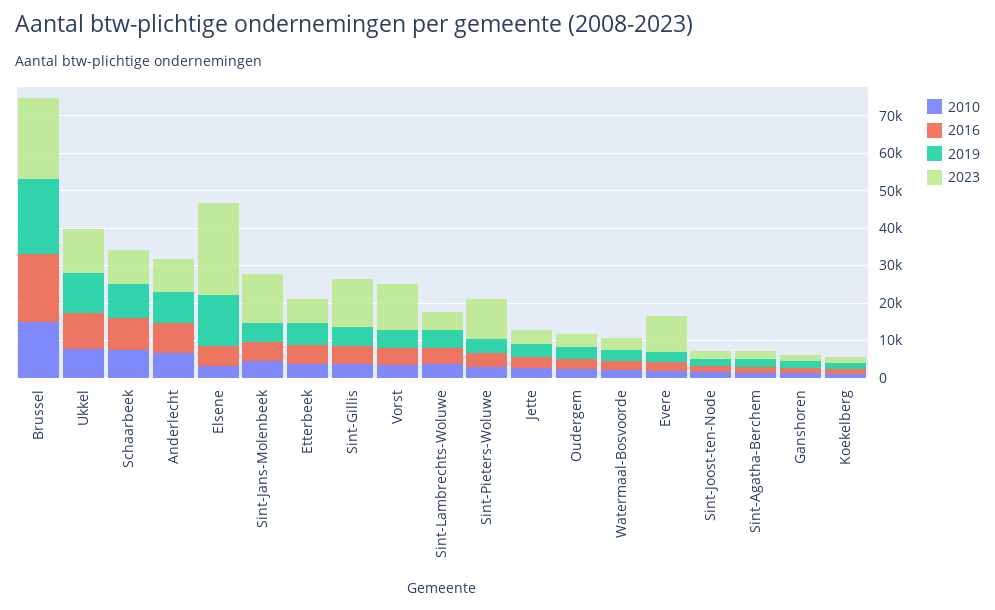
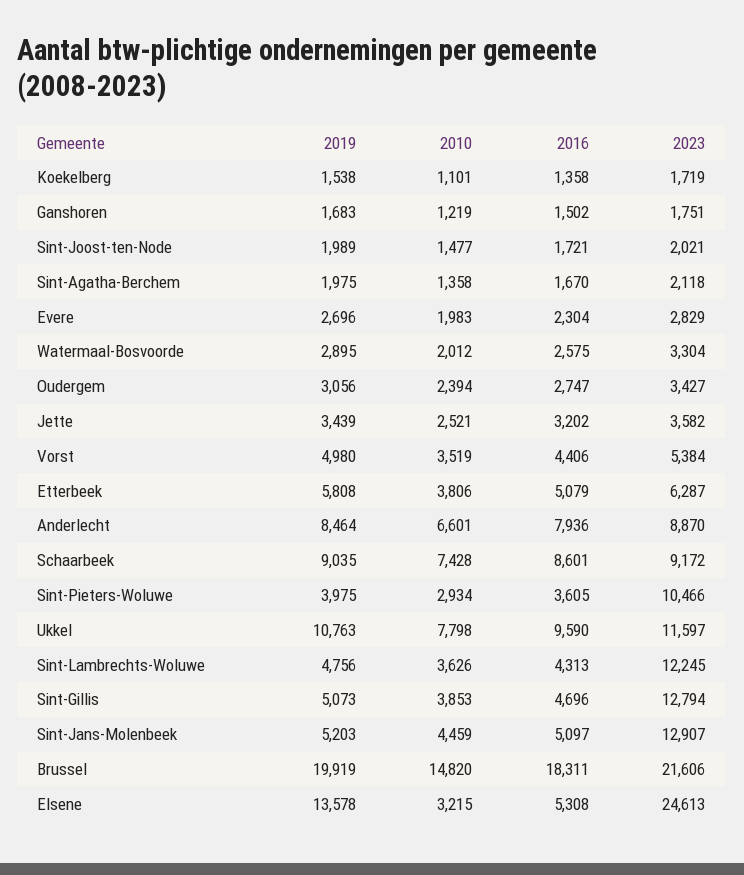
2023, Vorst: 12500 -> 5384
2023, Sint-Lambrechts-Woluwe: 5000 -> 12245
2023, Evere: 10000 -> 2829

